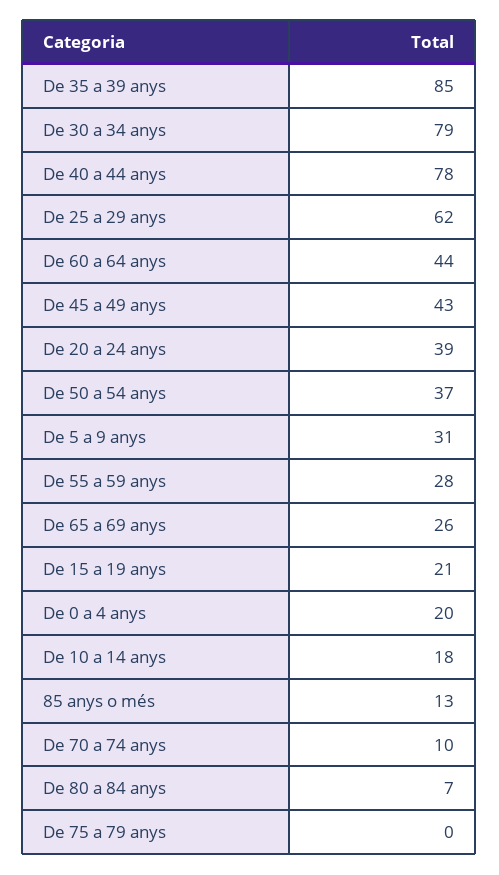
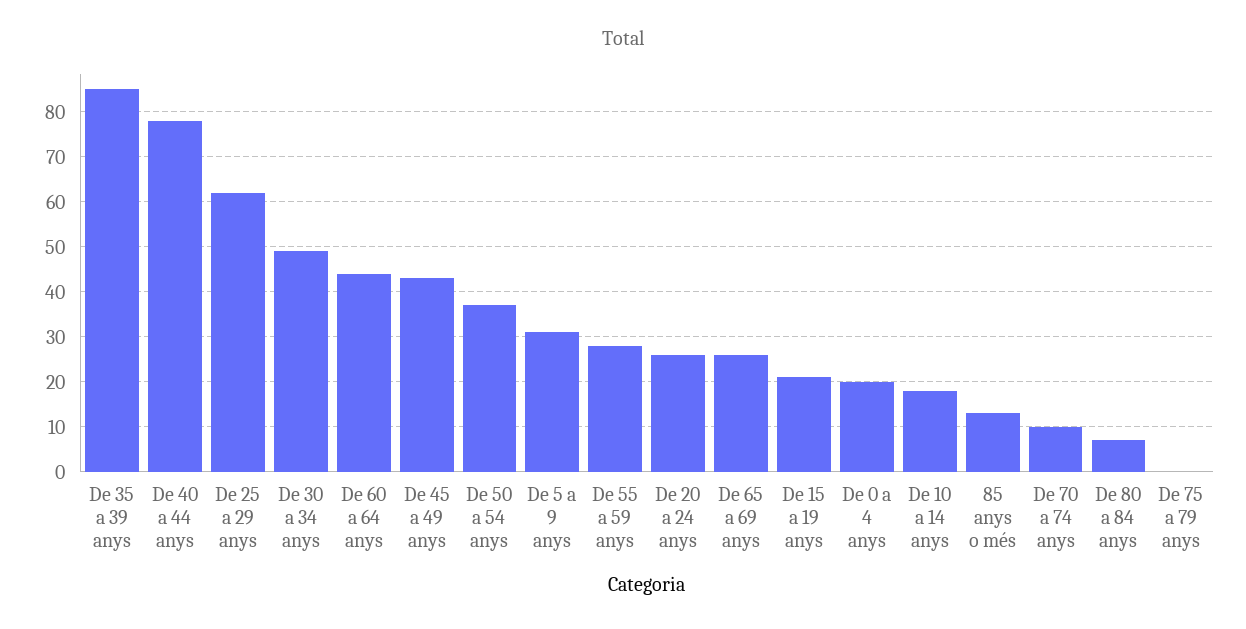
De 30 a 34 anys: 79 -> 50
De 20 a 24 anys: 39 -> 25

